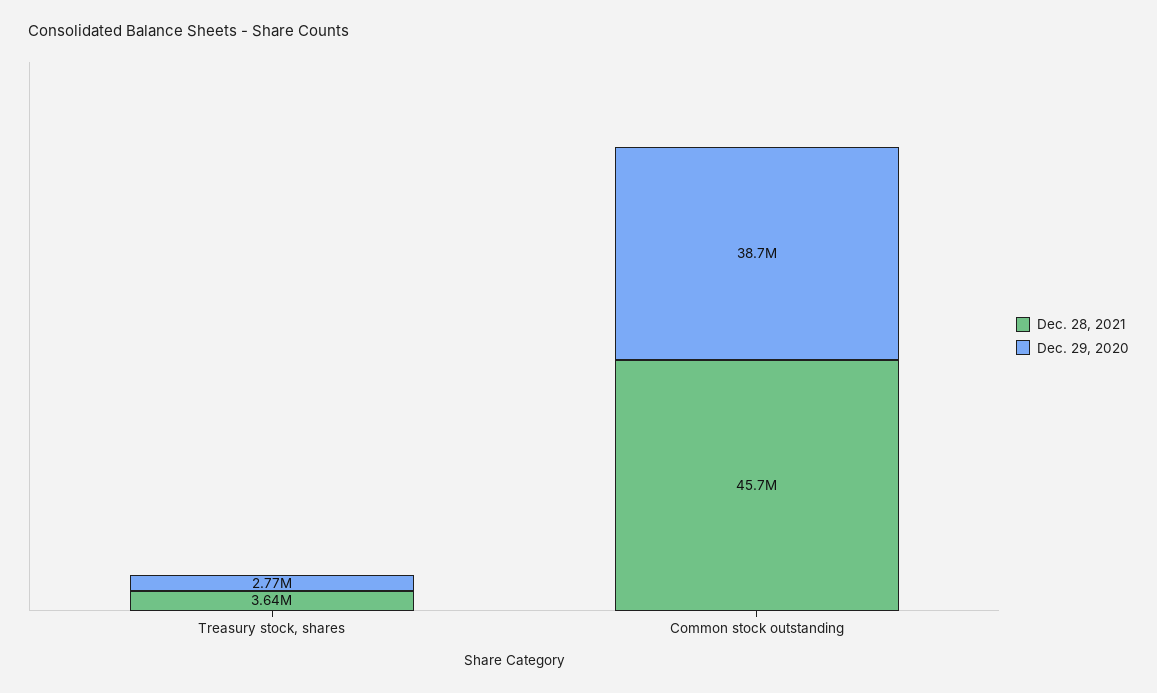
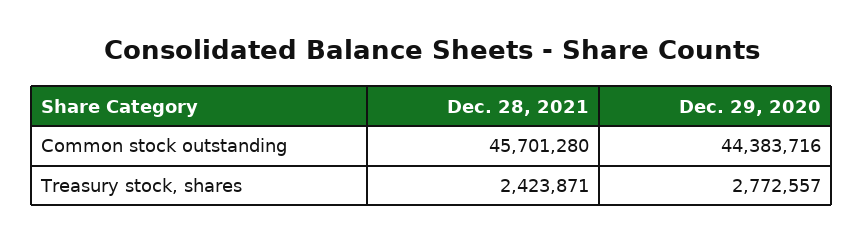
Dec. 28, 2021, Treasury stock, shares: 3640000 -> 2423871
Dec. 29, 2020, Common stock outstanding: 38700000 -> 44383716

